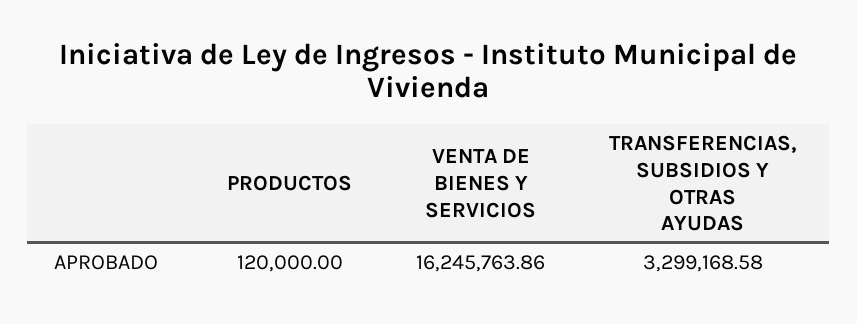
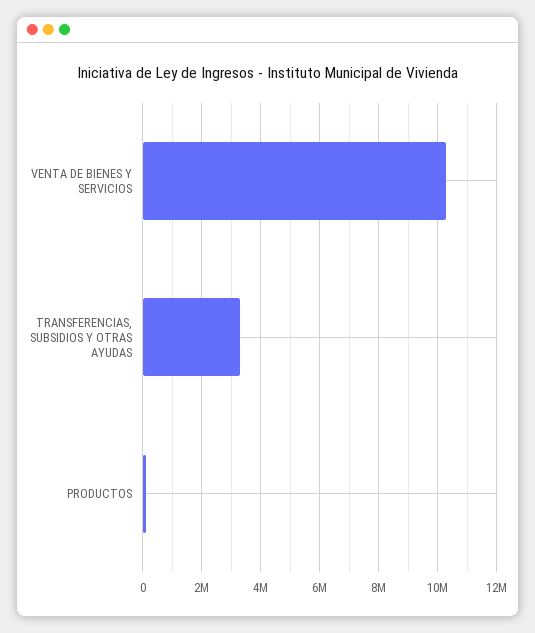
VENTA DE BIENES Y SERVICIOS: 16245763.86 -> 10250000

